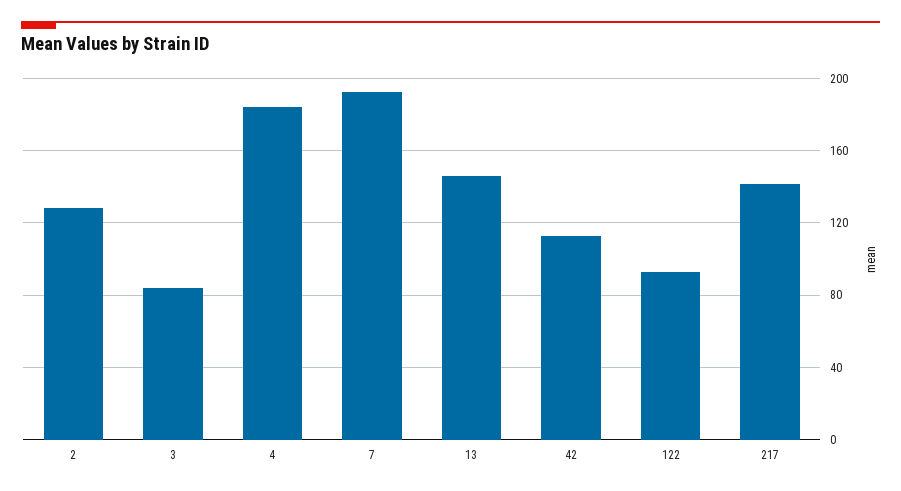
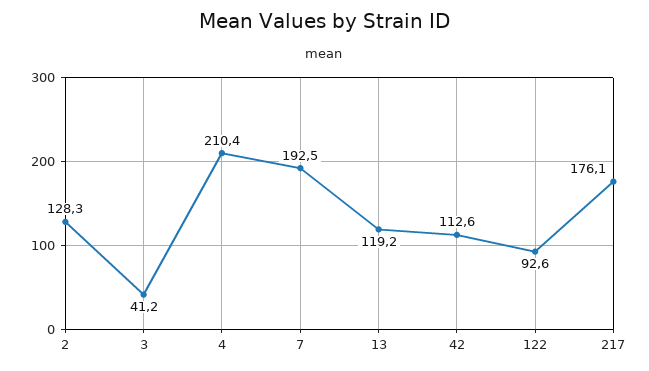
3: 85 -> 41.2
4: 185 -> 210.4
13: 145 -> 119.2
217: 140 -> 176.1

